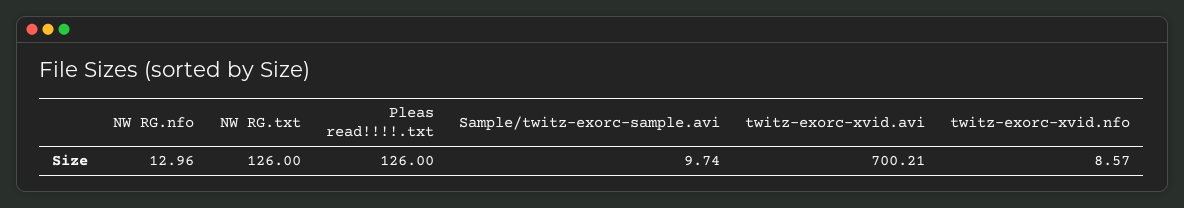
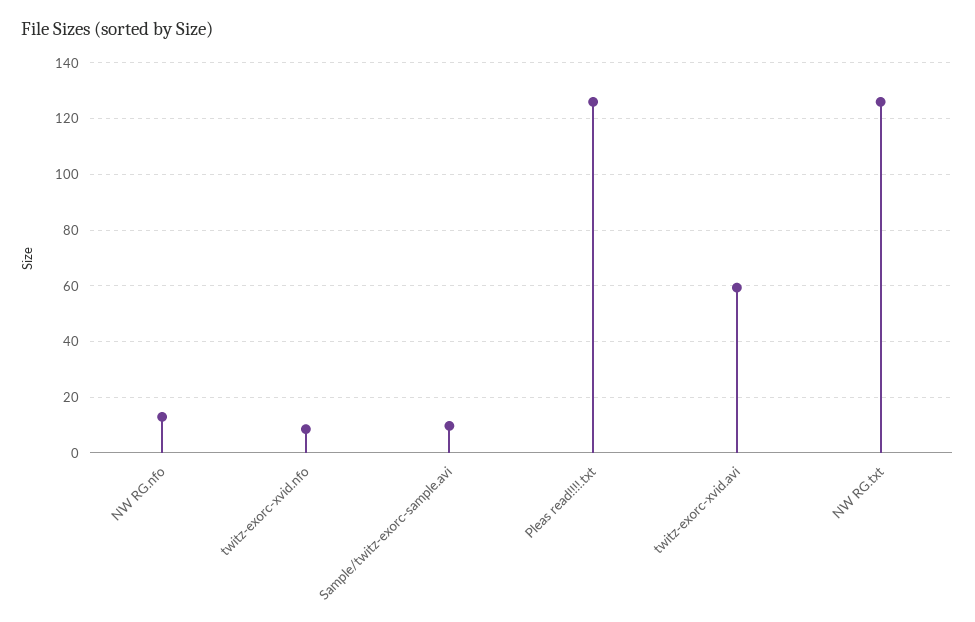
twitz-exorc-xvid.avi: 700.21 -> 60

